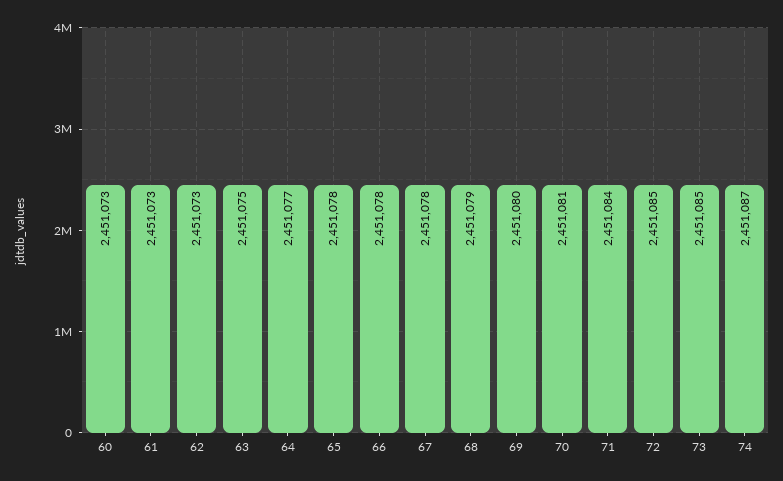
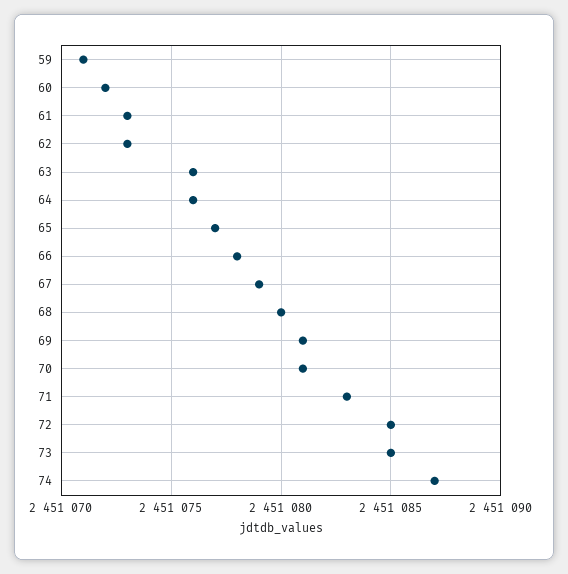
60: 2451073 -> 2451072
63: 2451075 -> 2451076
64: 2451077 -> 2451076
65: 2451078 -> 2451077
67: 2451078 -> 2451079
68: 2451079 -> 2451080
69: 2451080 -> 2451081
71: 2451084 -> 2451083
59: none -> 2451071

